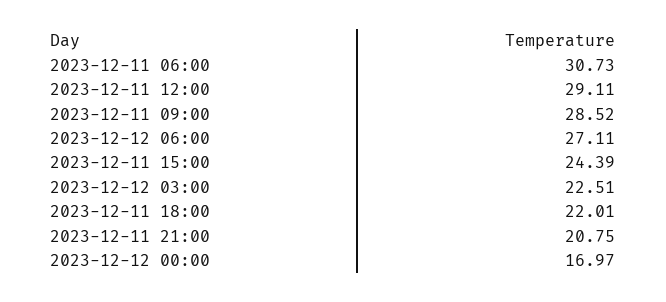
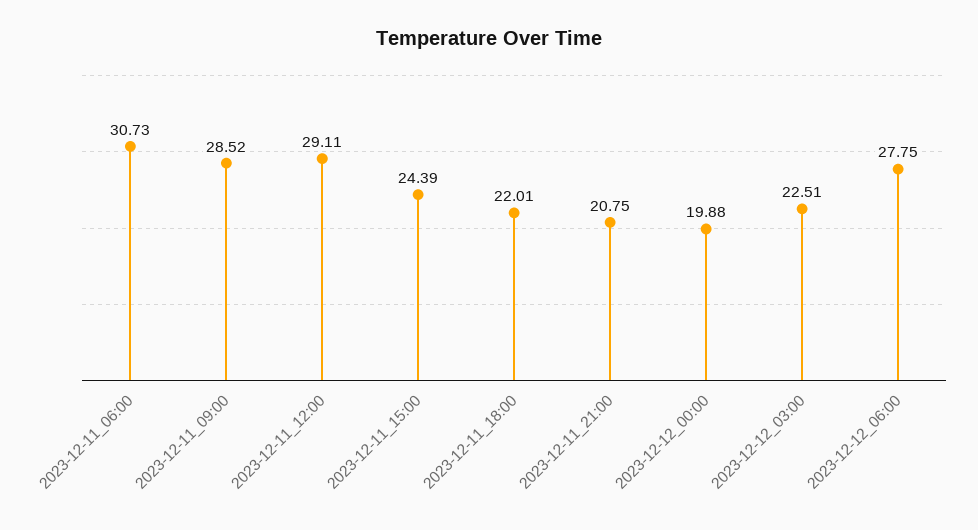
2023-12-12 06:00: 27.11 -> 27.75
2023-12-12 00:00: 16.97 -> 19.88

